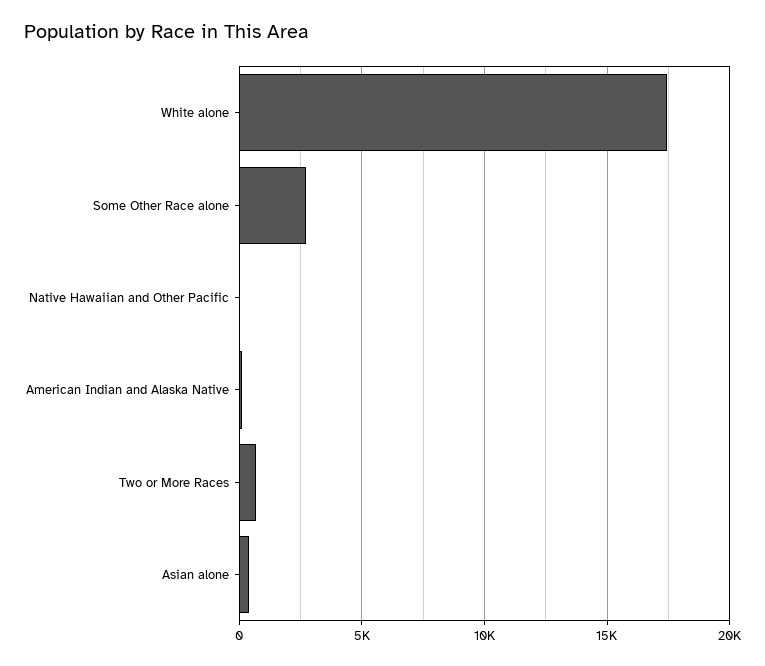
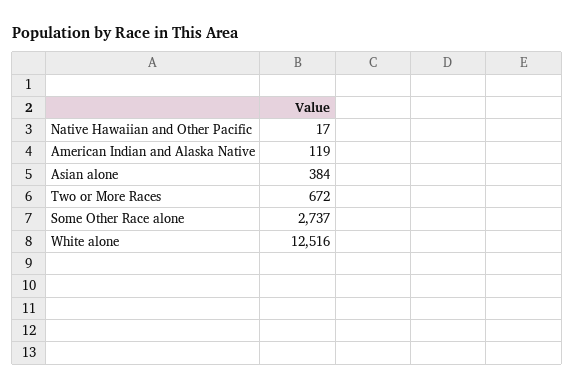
White alone: 17500 -> 12516

